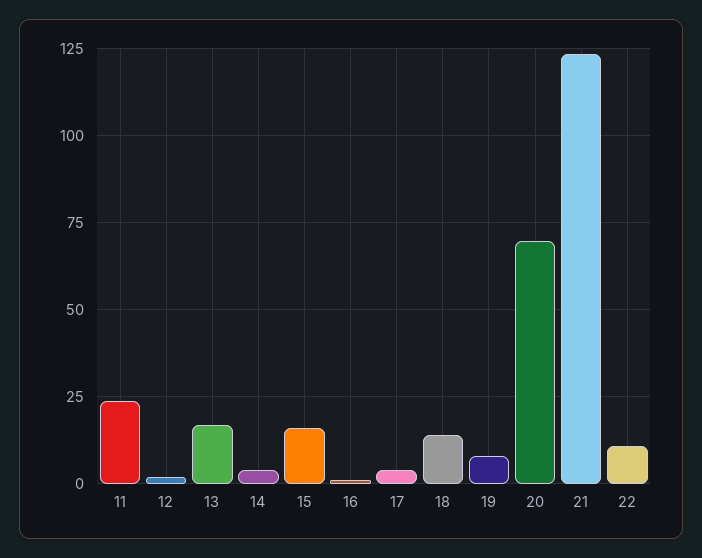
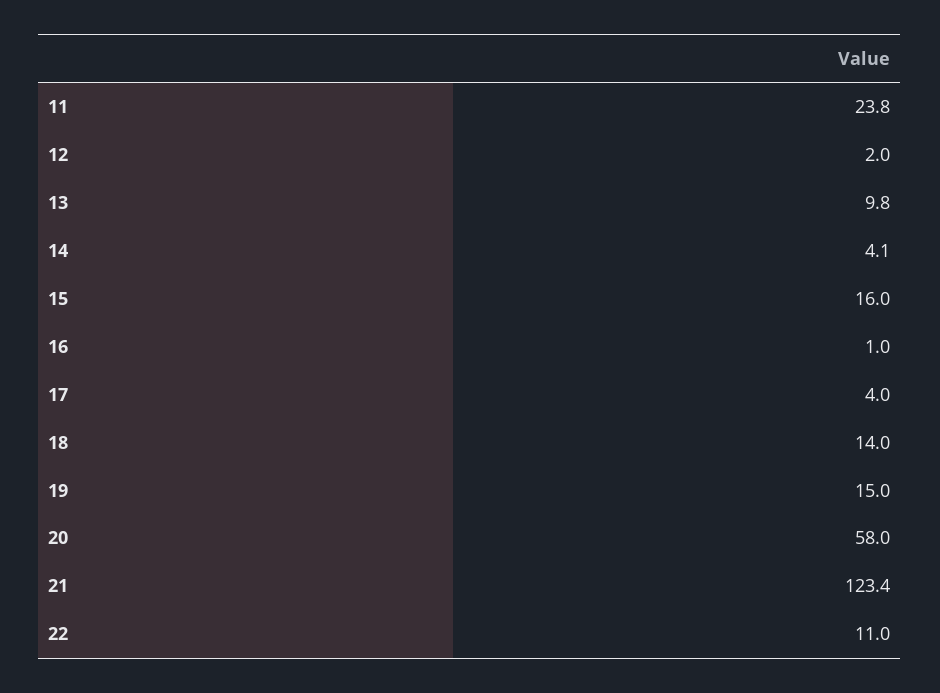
13: 17.5 -> 9.8
19: 7.5 -> 15
20: 70 -> 58

